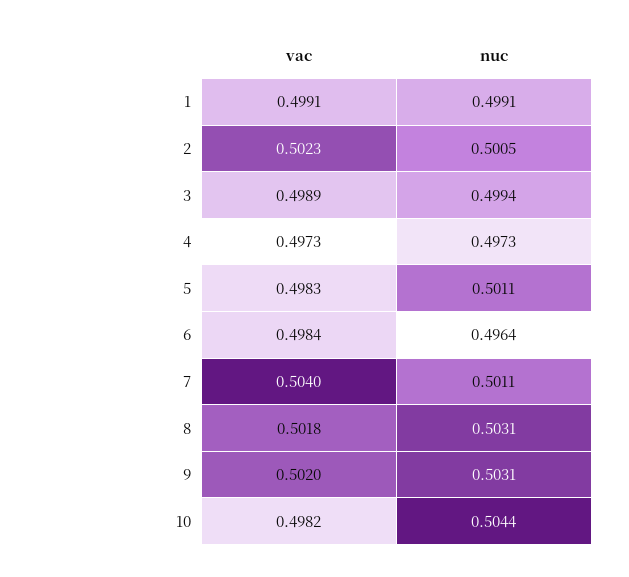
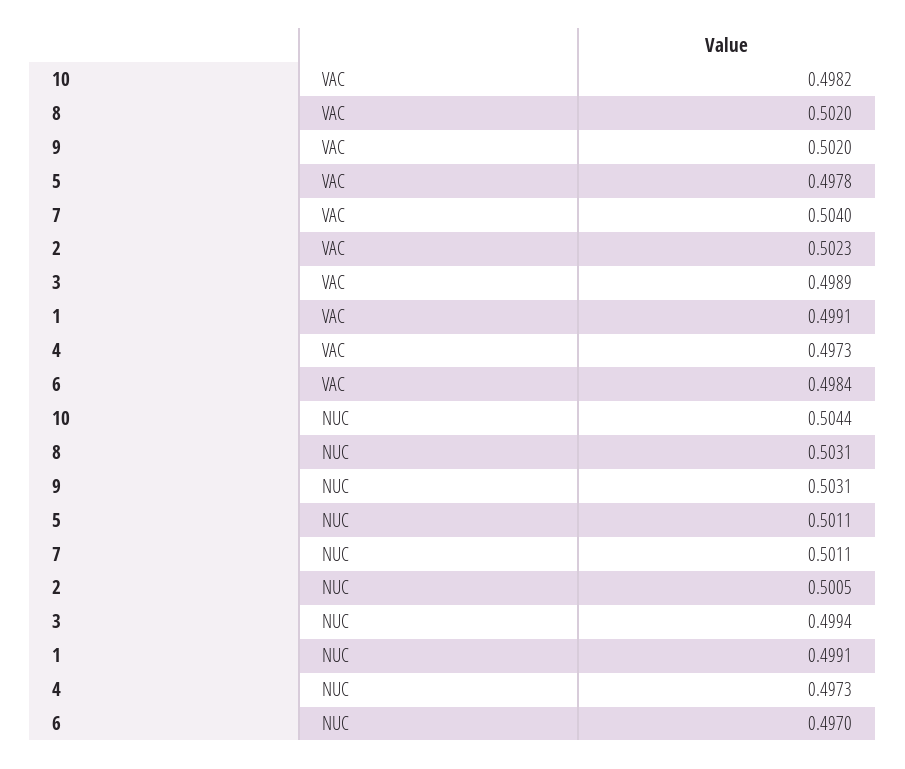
vac, 5: 0.4983 -> 0.4978
nuc, 6: 0.4964 -> 0.497
vac, 8: 0.5018 -> 0.502

